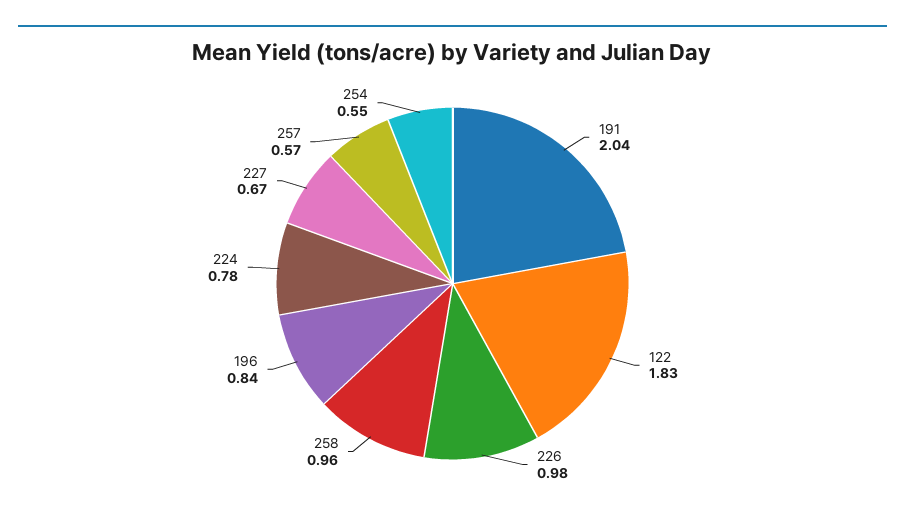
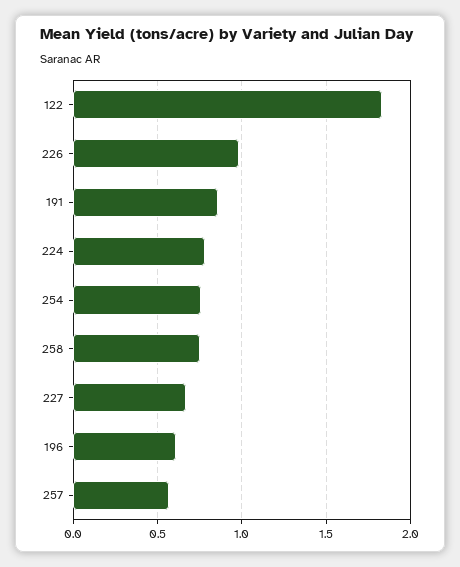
191: 2.04 -> 0.85
258: 0.96 -> 0.75
196: 0.84 -> 0.6
254: 0.55 -> 0.75

